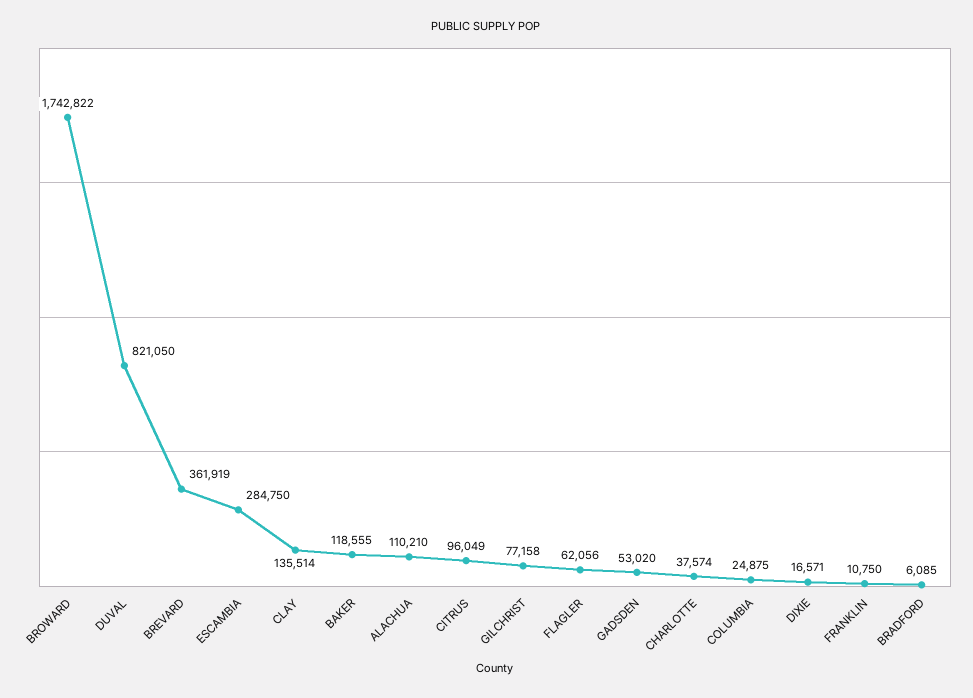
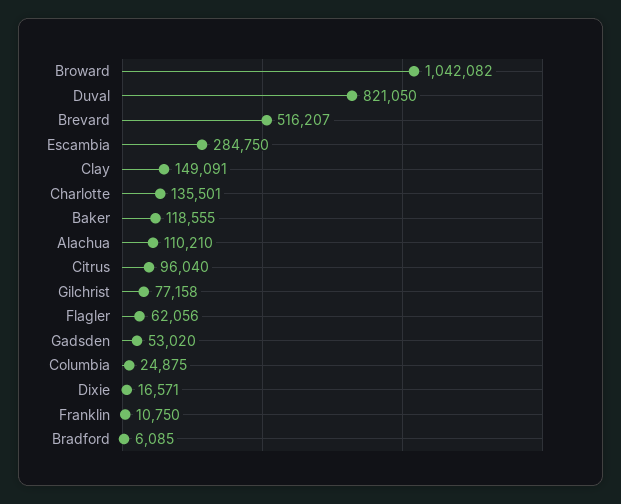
BROWARD: 1742822 -> 1042082
BREVARD: 361919 -> 516207
CLAY: 135514 -> 149091
CITRUS: 96049 -> 96040
CHARLOTTE: 37574 -> 135501

